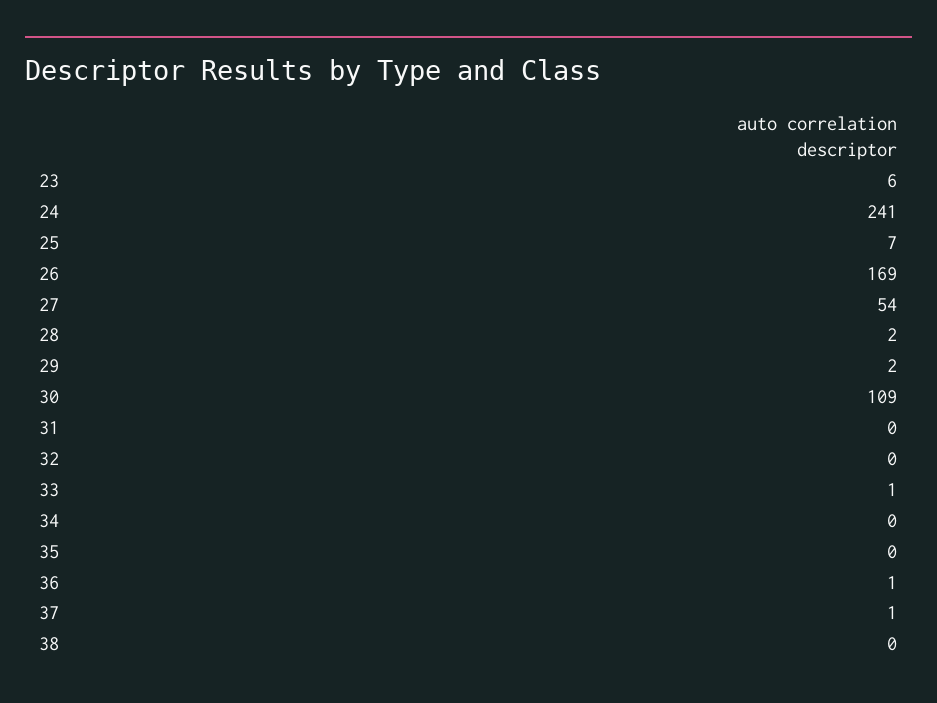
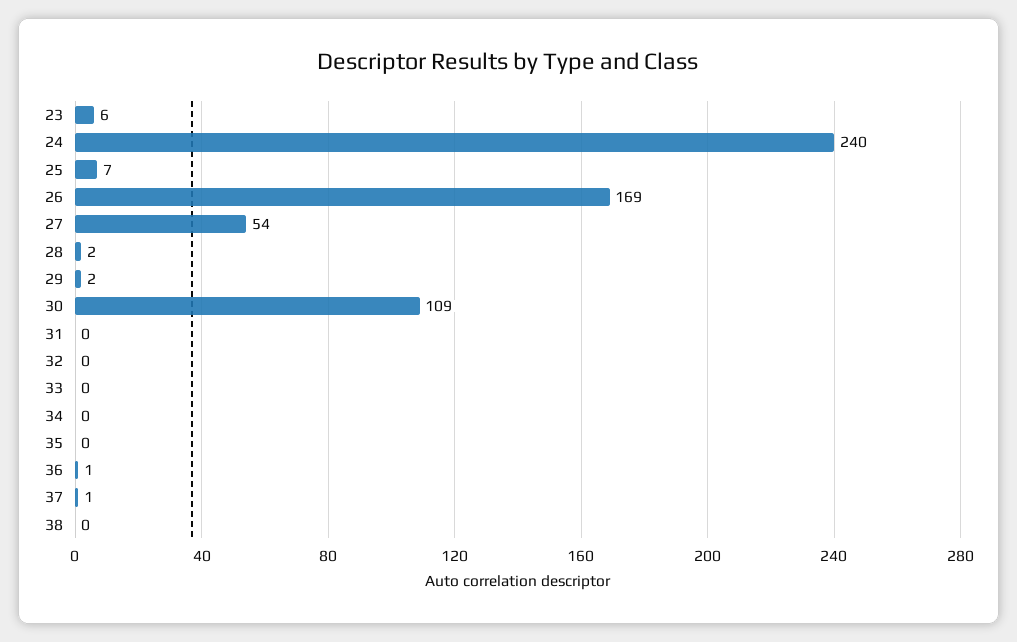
24: 241 -> 240
33: 1 -> 0

